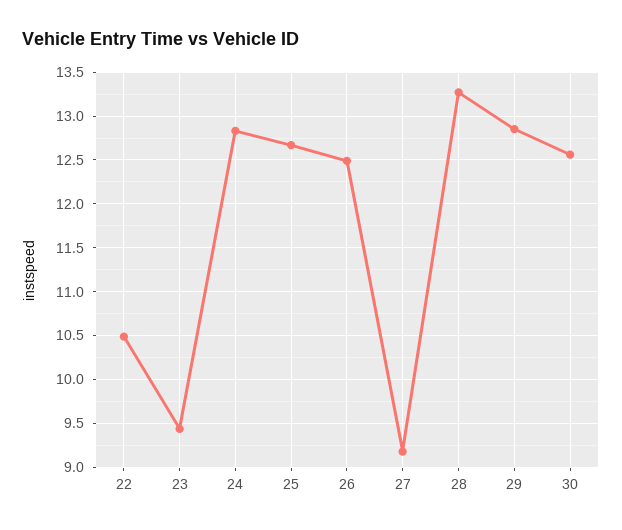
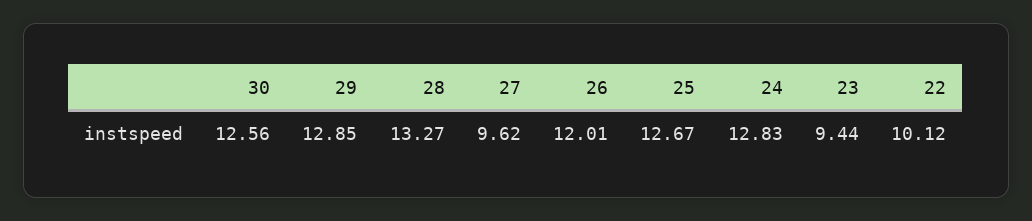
22: 10.5 -> 10.12
26: 12.5 -> 12.01
27: 9.2 -> 9.62

